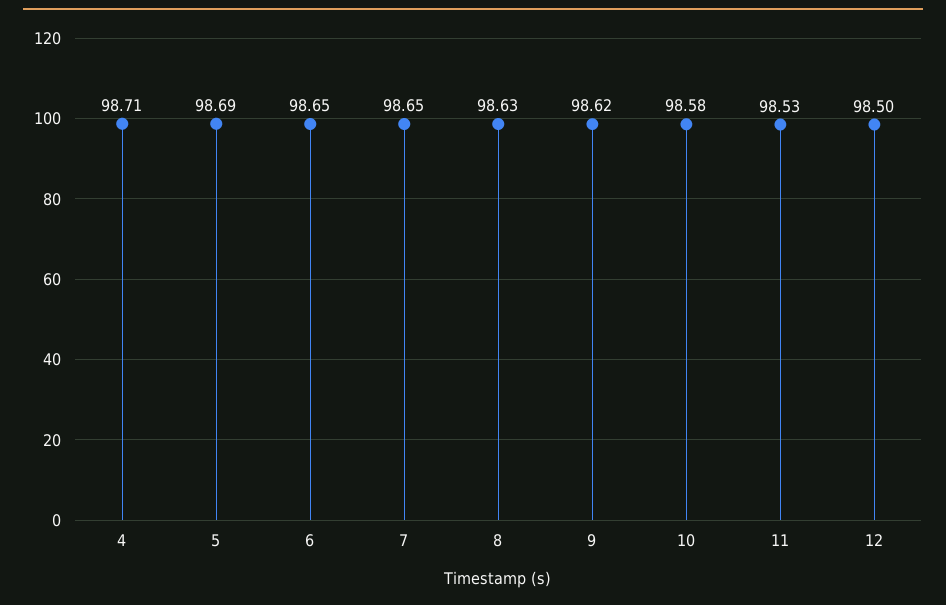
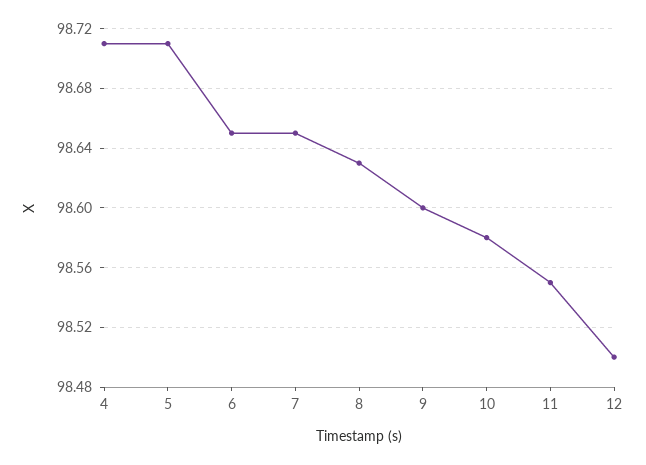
5: 98.69 -> 98.71
9: 98.62 -> 98.6
11: 98.53 -> 98.55

